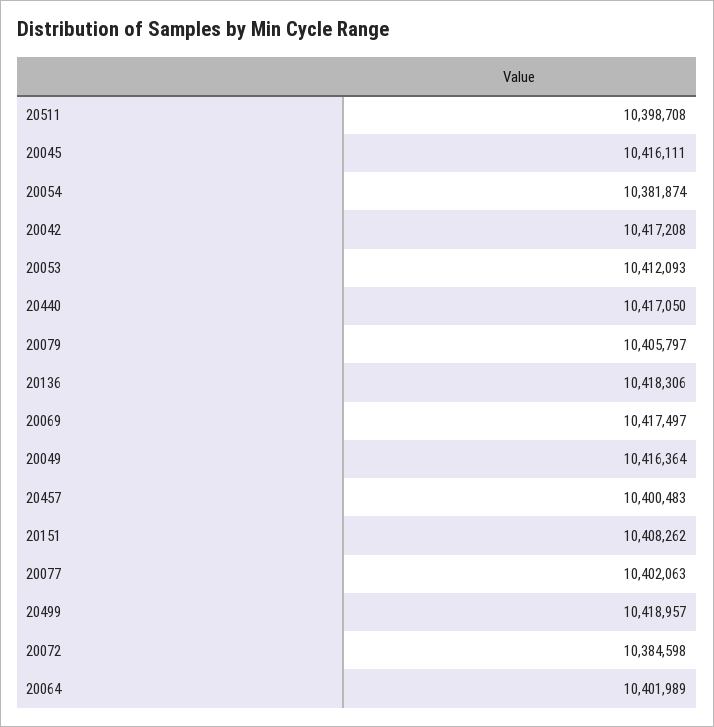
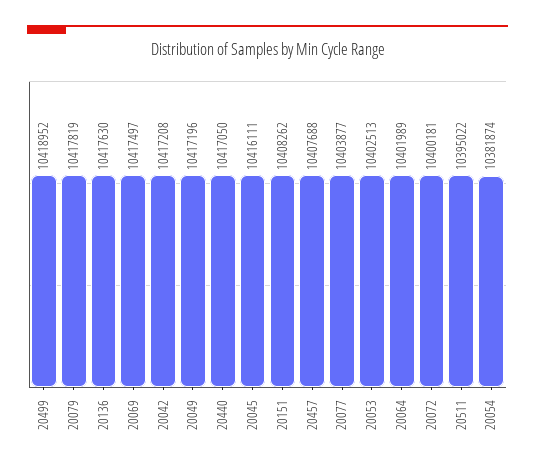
20511: 10398708 -> 10395022
20053: 10412093 -> 10402513
20079: 10405797 -> 10417819
20136: 10418306 -> 10417630
20049: 10416364 -> 10417196
20457: 10400483 -> 10407688
20077: 10402063 -> 10403877
20499: 10418957 -> 10418952
20072: 10384598 -> 10400181

